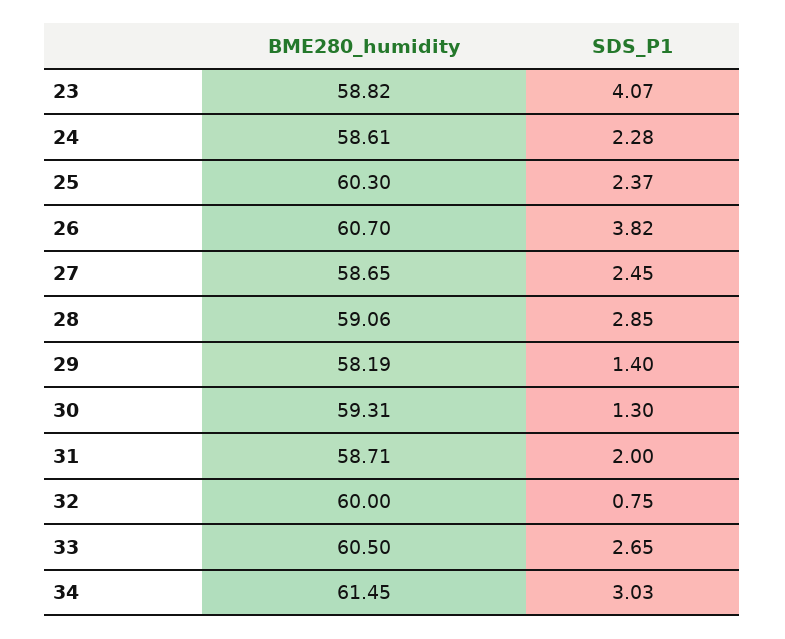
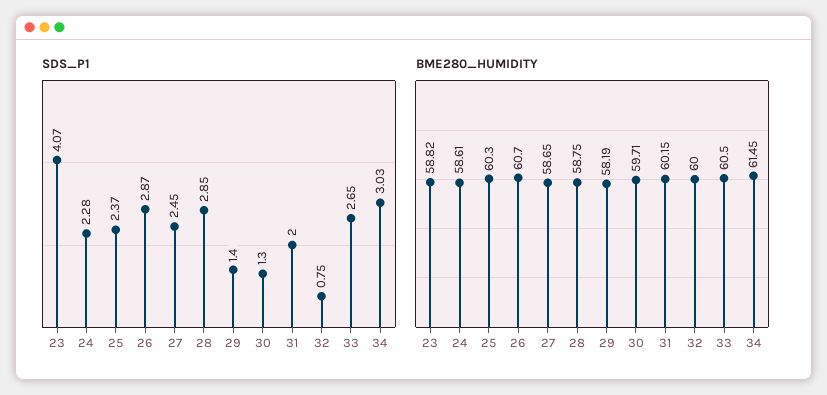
SDS_P1, 26: 3.82 -> 2.87
BME280_humidity, 28: 59.06 -> 58.75
BME280_humidity, 30: 59.31 -> 59.71
BME280_humidity, 31: 58.71 -> 60.15

